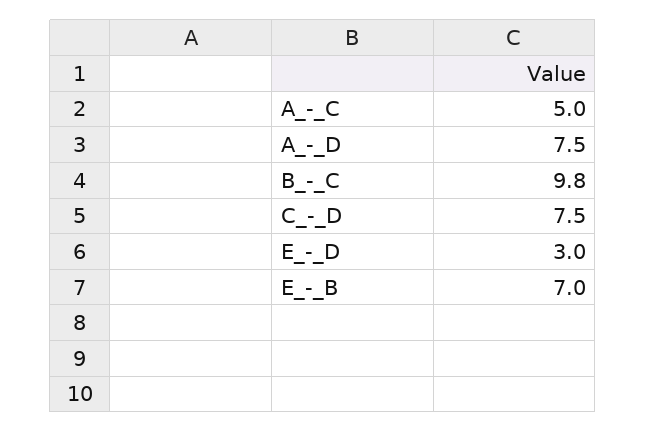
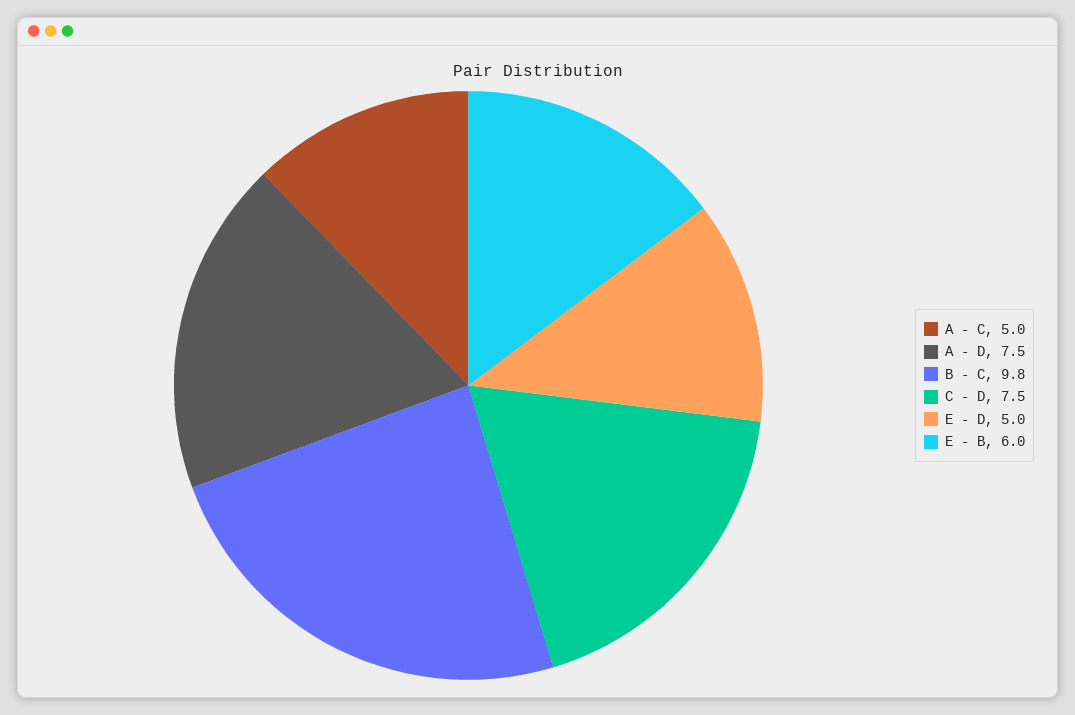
E_-_D: 3 -> 5
E_-_B: 7 -> 6

